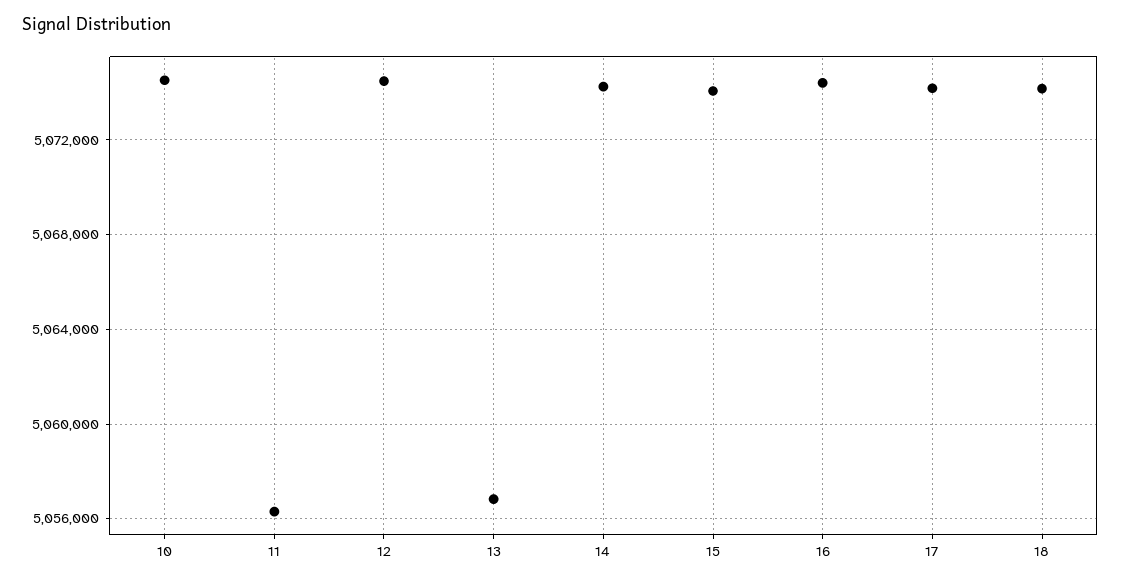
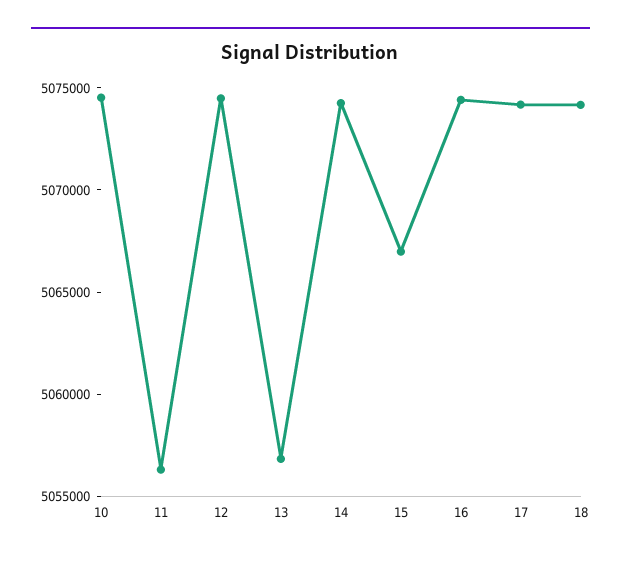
15: 5074000 -> 5067000

